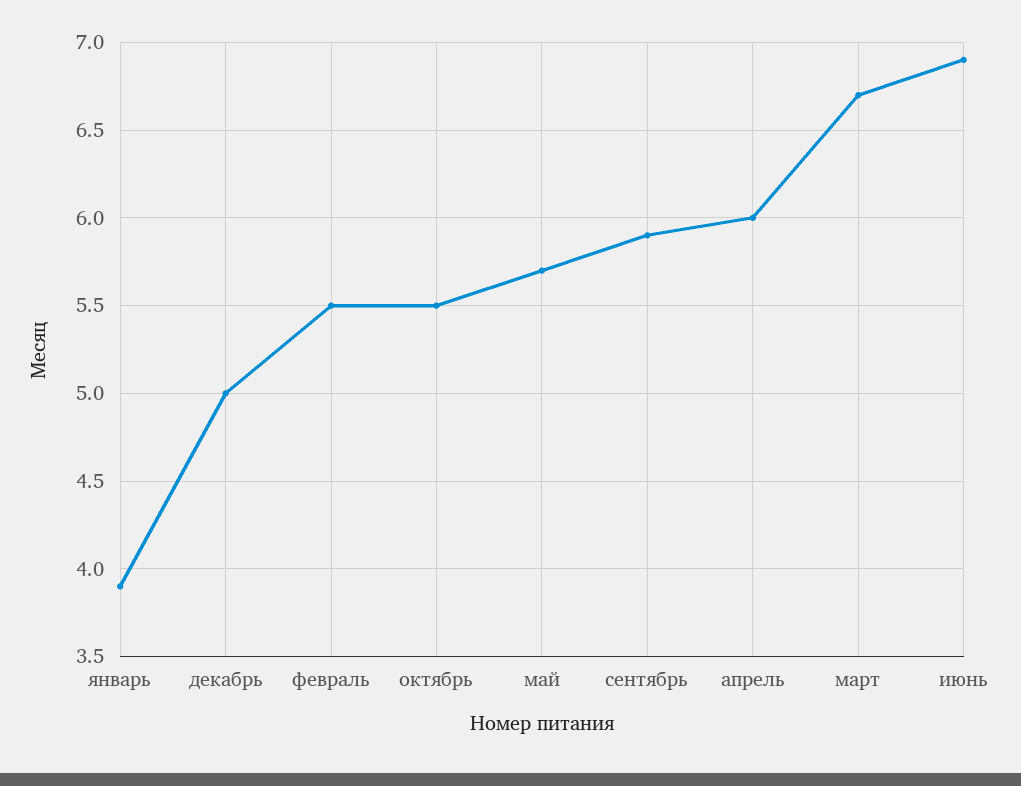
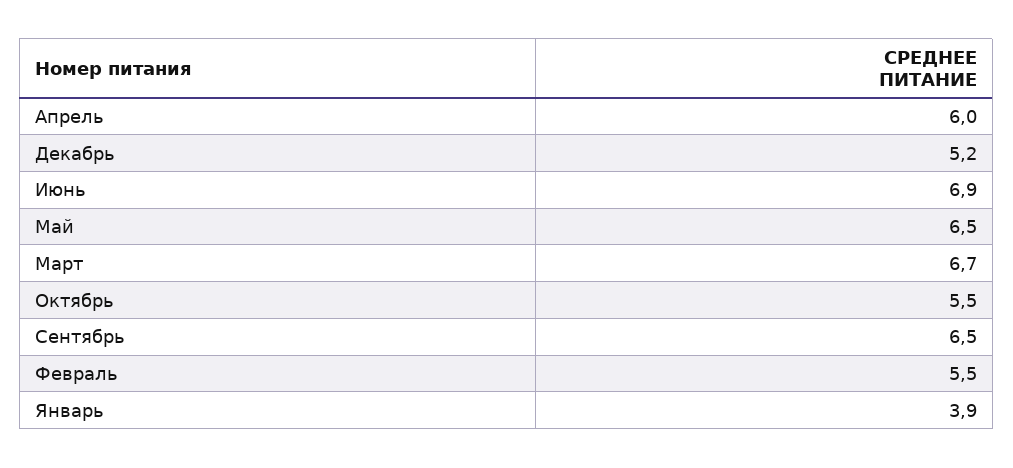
декабрь: 5 -> 5.2
май: 5.7 -> 6.5
сентябрь: 5.9 -> 6.5

